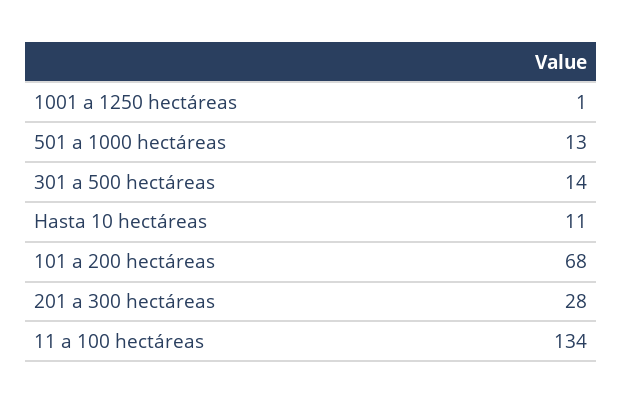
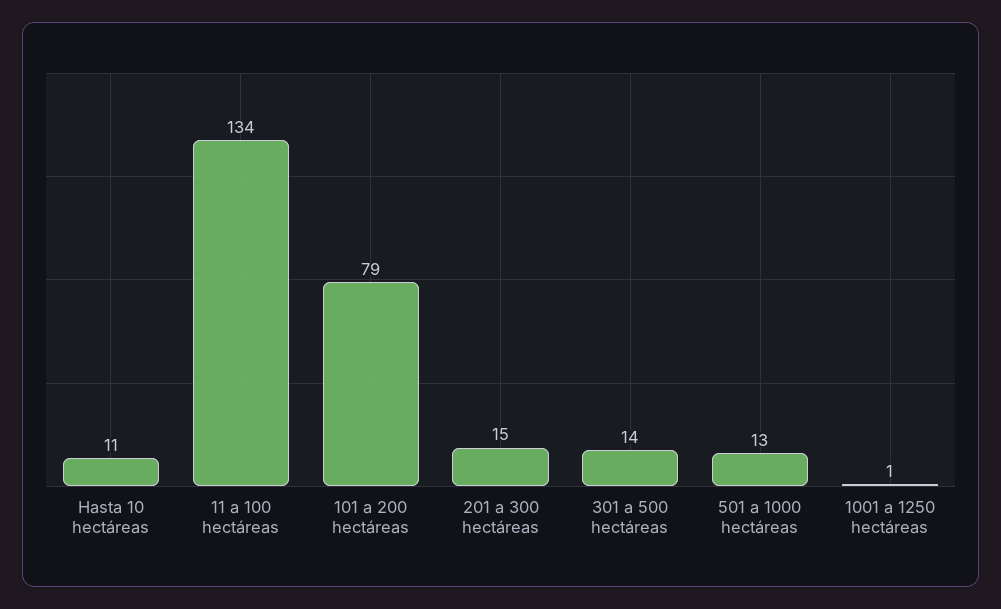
101 a 200 hectáreas: 68 -> 79
201 a 300 hectáreas: 28 -> 15

